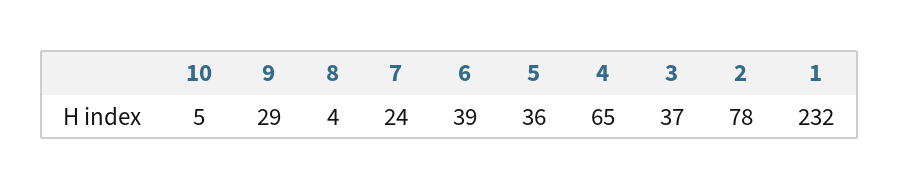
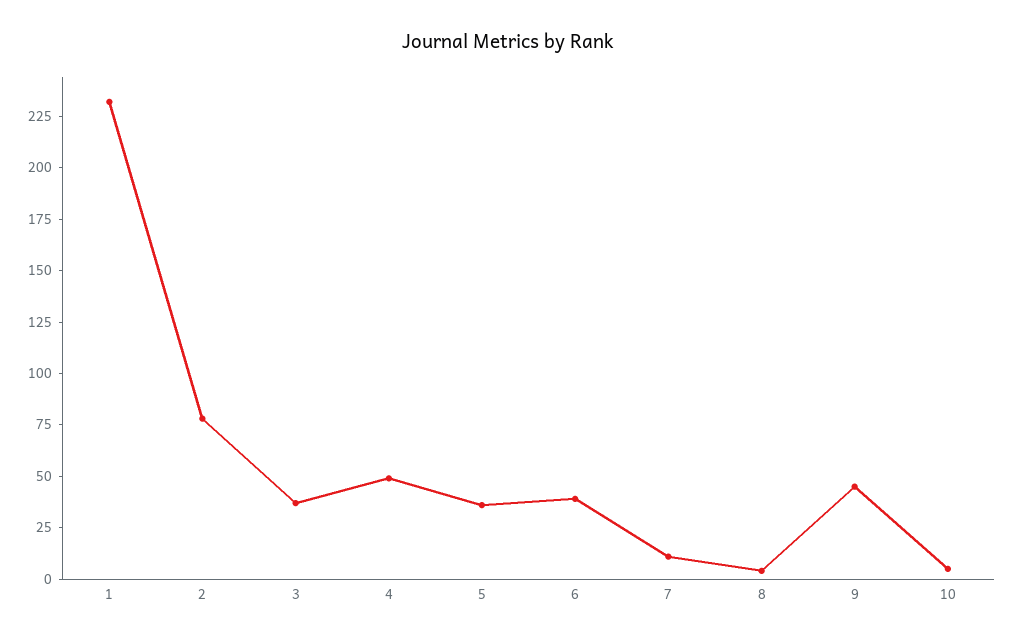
9: 29 -> 45
7: 24 -> 10
4: 65 -> 50

